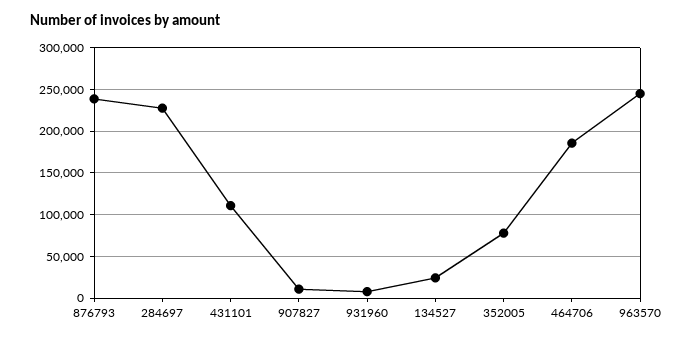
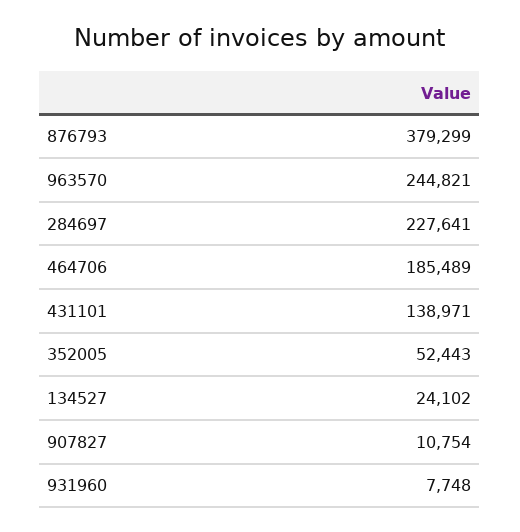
876793: 240000 -> 379299
431101: 110000 -> 138971
352005: 80000 -> 52443

